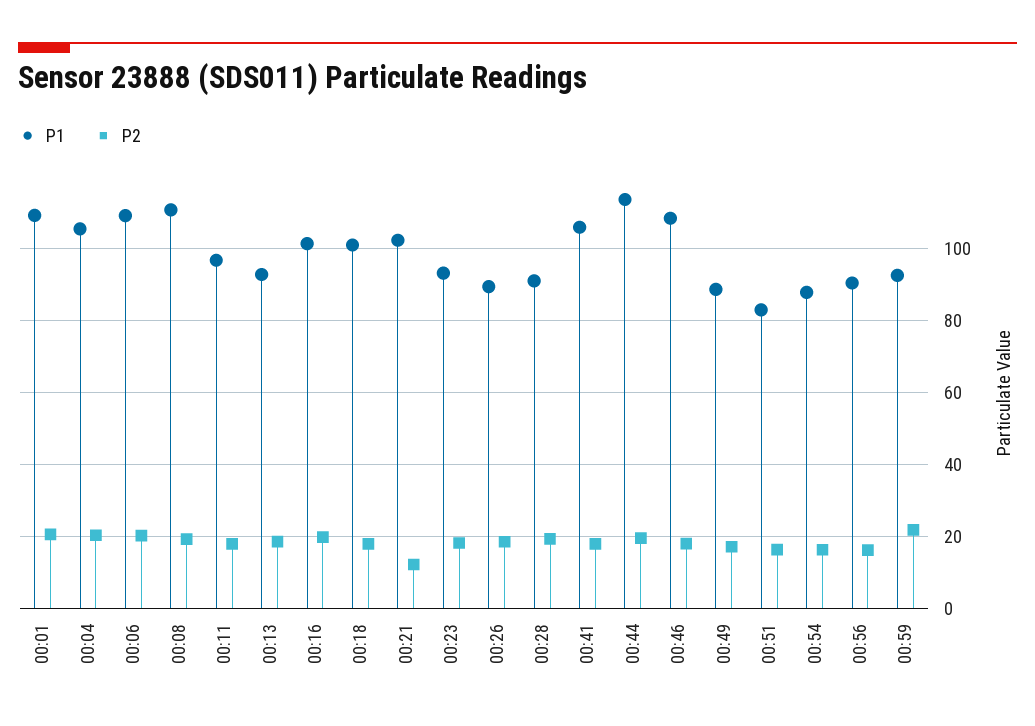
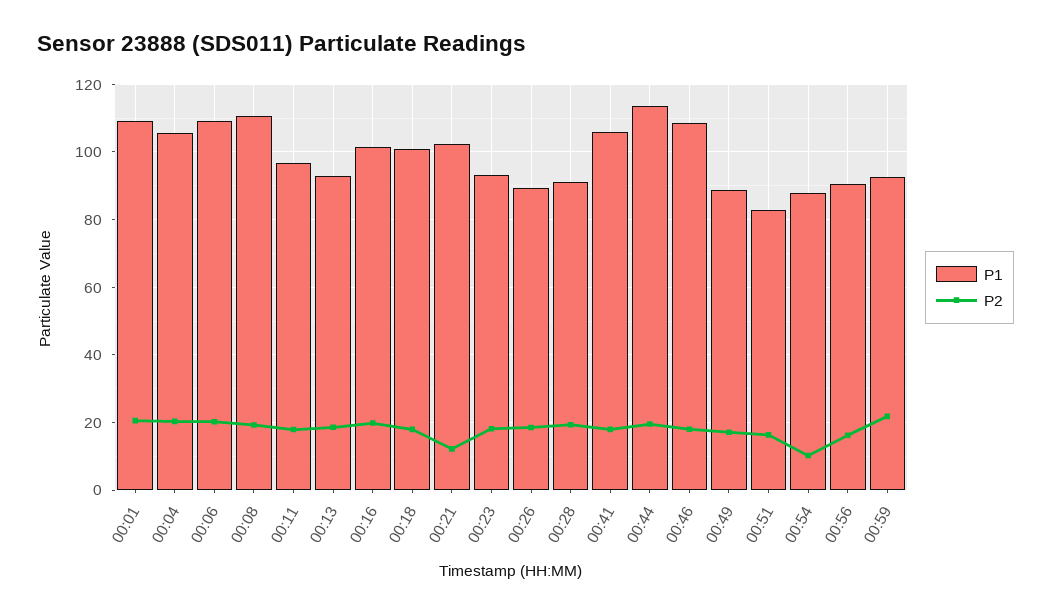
P2, 00:54: 16 -> 10

